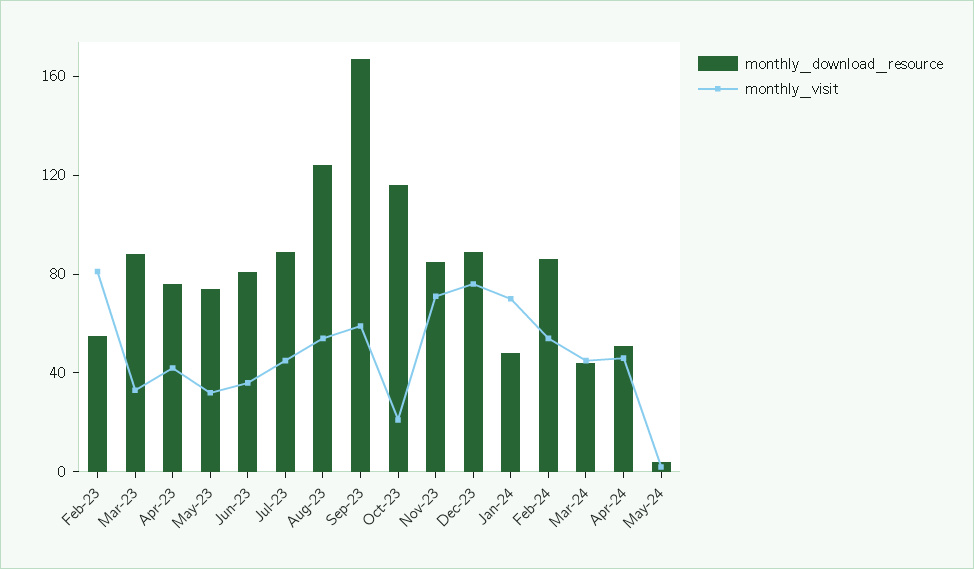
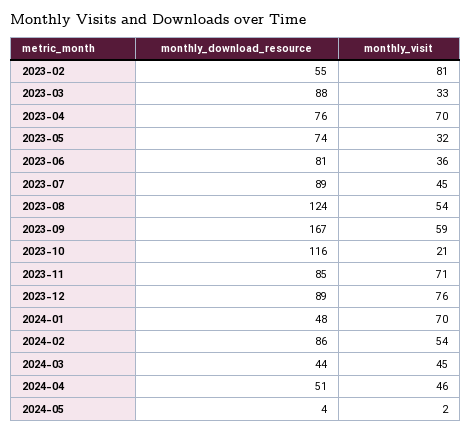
monthly_visit, Apr-23: 40 -> 70

